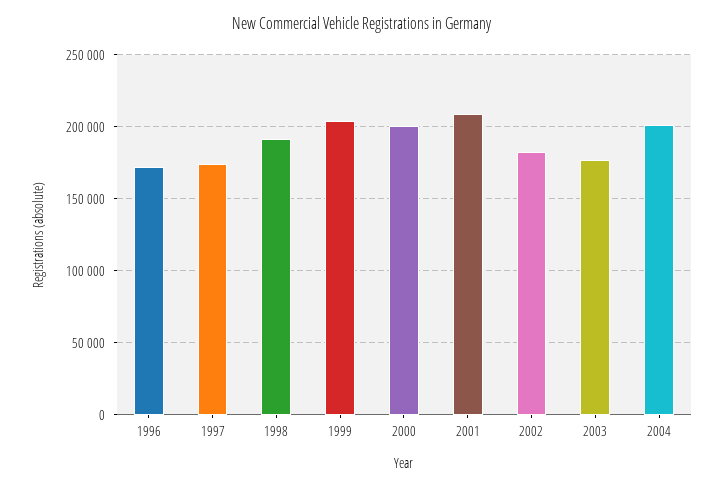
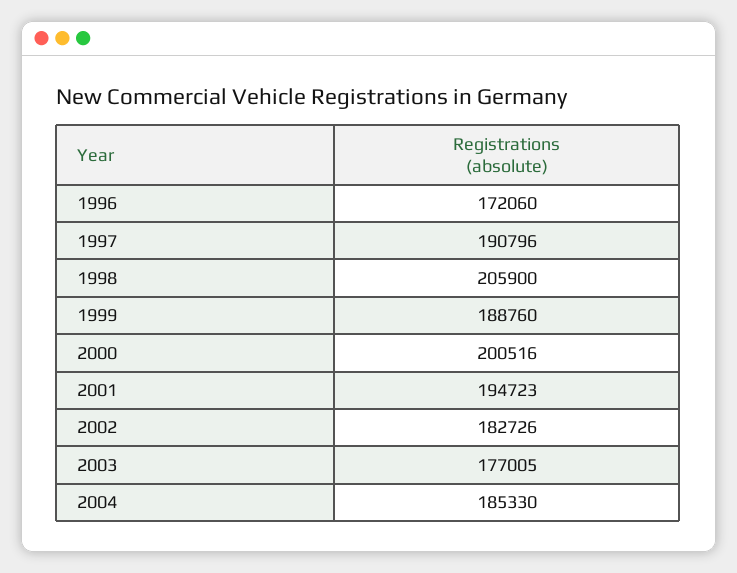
1997: 175000 -> 190796
1998: 190000 -> 205900
1999: 205000 -> 188760
2001: 210000 -> 194723
2004: 200000 -> 185330

